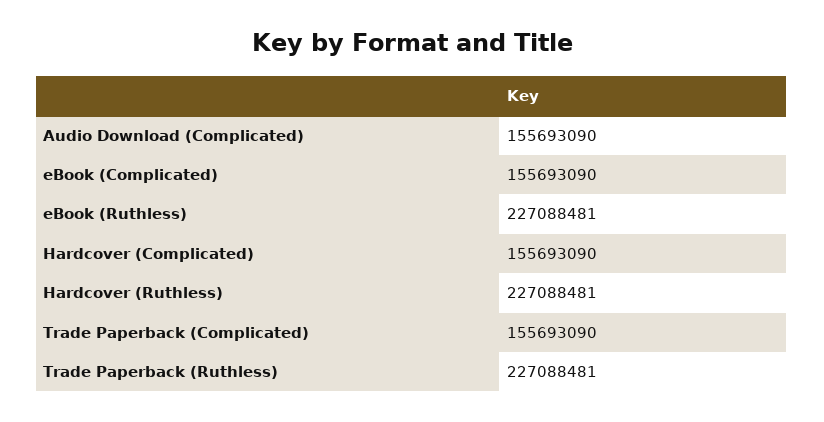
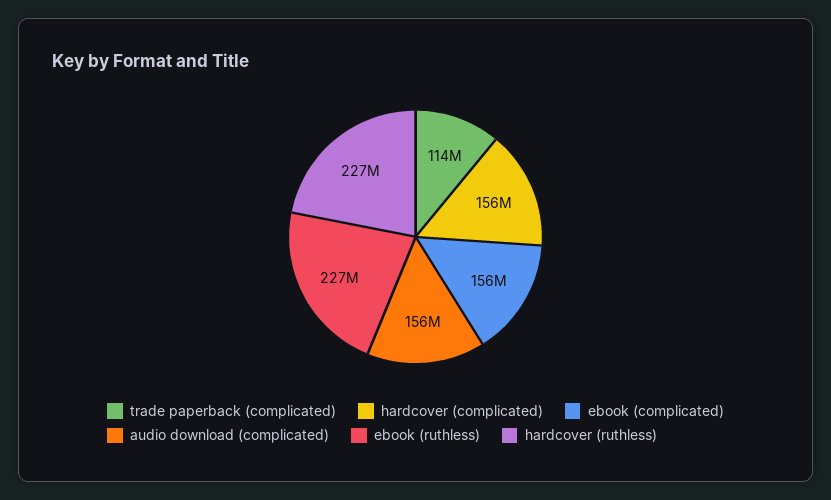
Trade Paperback (Complicated): 155693090 -> 114000000
Trade Paperback (Ruthless): 227088481 -> none

